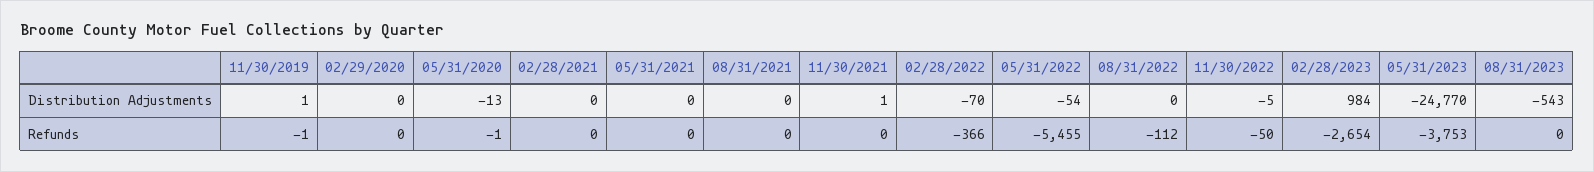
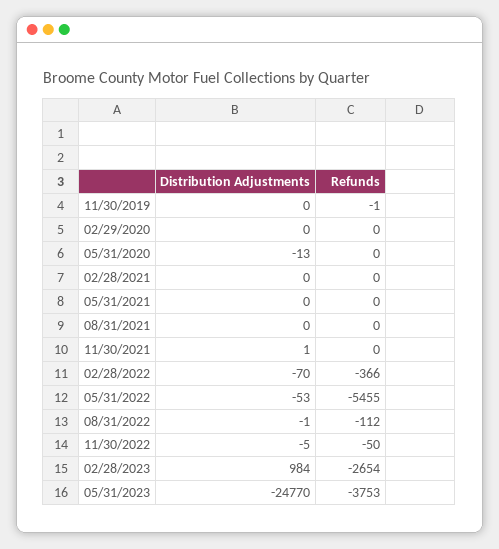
11/30/2019, Distribution Adjustments: 1 -> 0
05/31/2022, Distribution Adjustments: -54 -> -53
08/31/2022, Distribution Adjustments: 0 -> -1
08/31/2023, Distribution Adjustments: -543 -> none
05/31/2020, Refunds: -1 -> 0
08/31/2023, Refunds: 0 -> none

